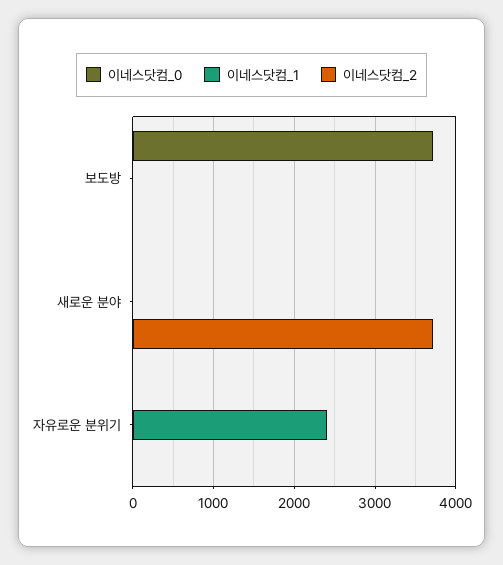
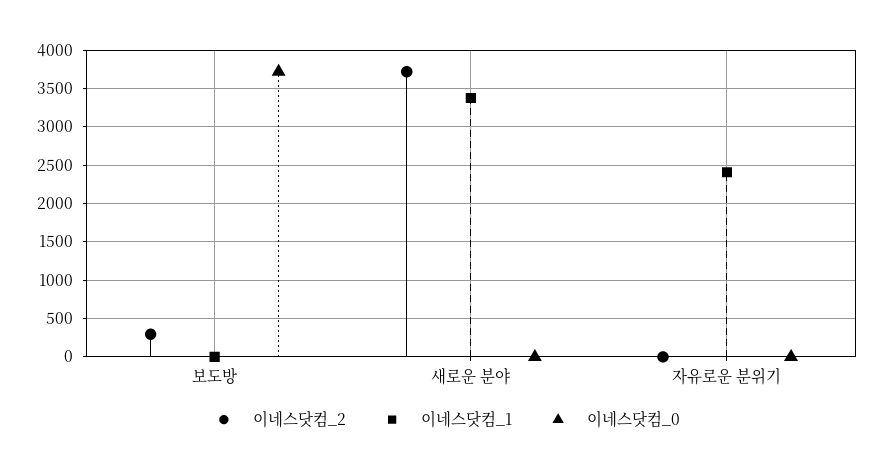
이네스닷컴_2, 보도방: 0 -> 300
이네스닷컴_1, 새로운 분야: 0 -> 3400

